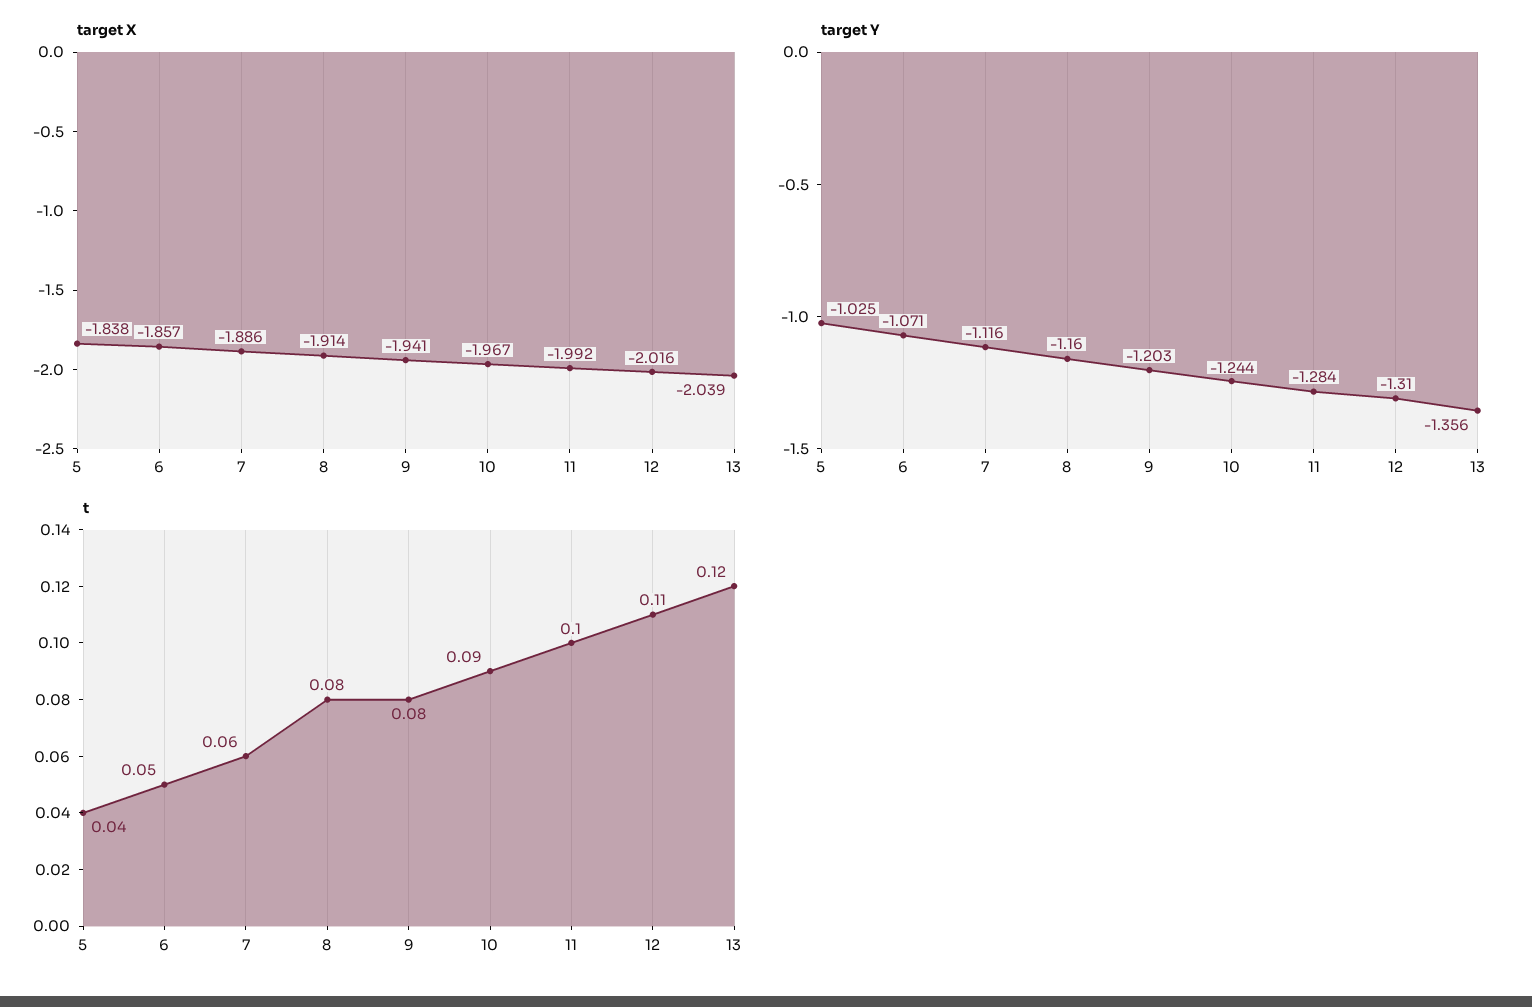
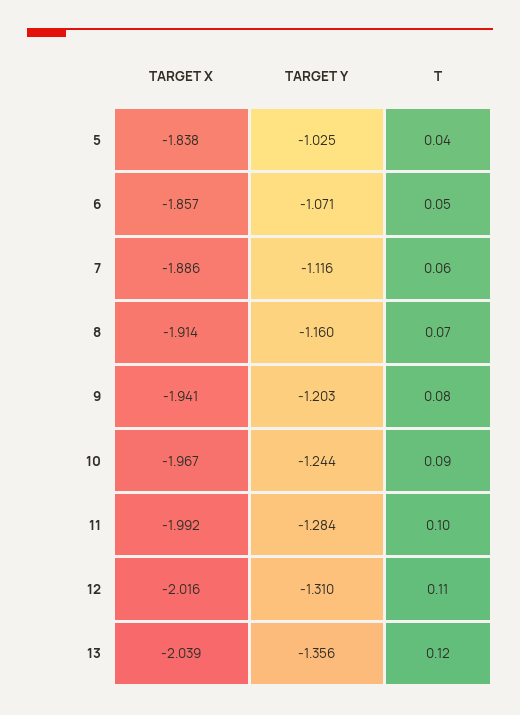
t, 8: 0.08 -> 0.07

